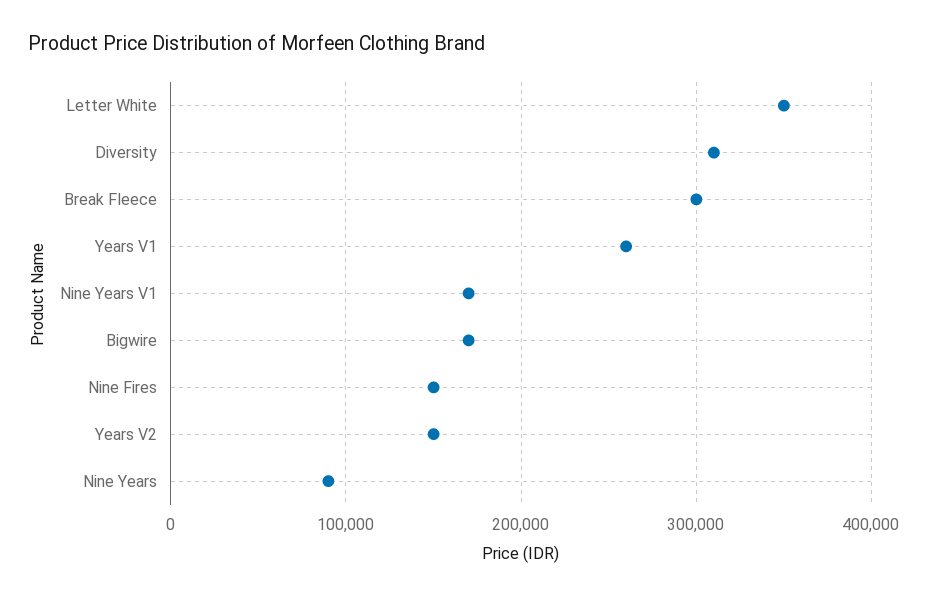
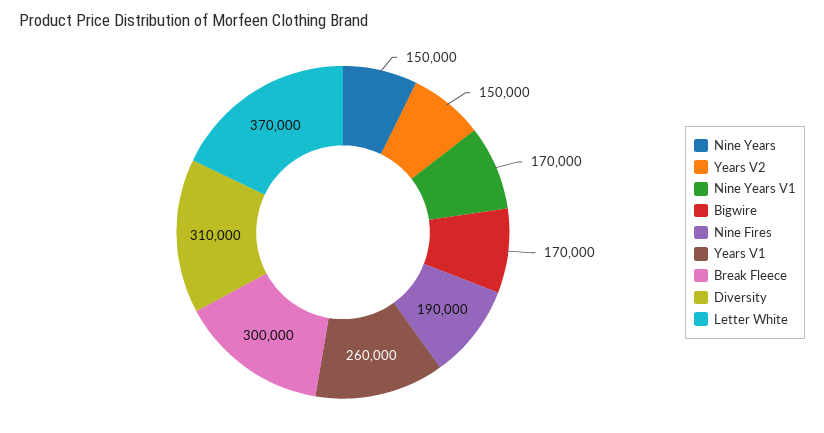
Letter White: 350000 -> 370000
Nine Fires: 150000 -> 190000
Nine Years: 90000 -> 150000

